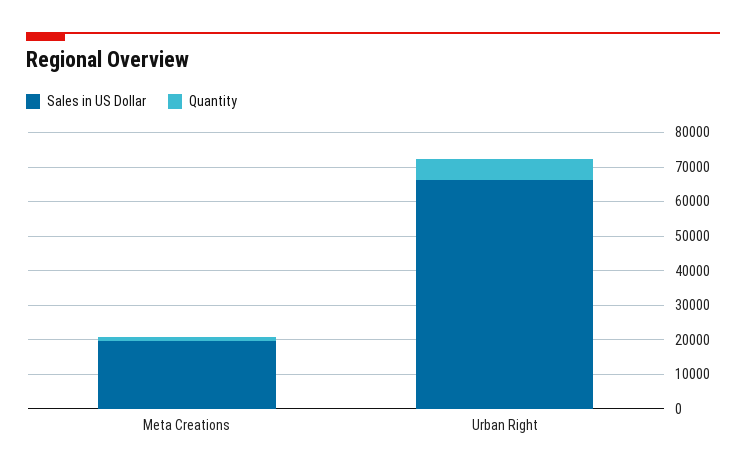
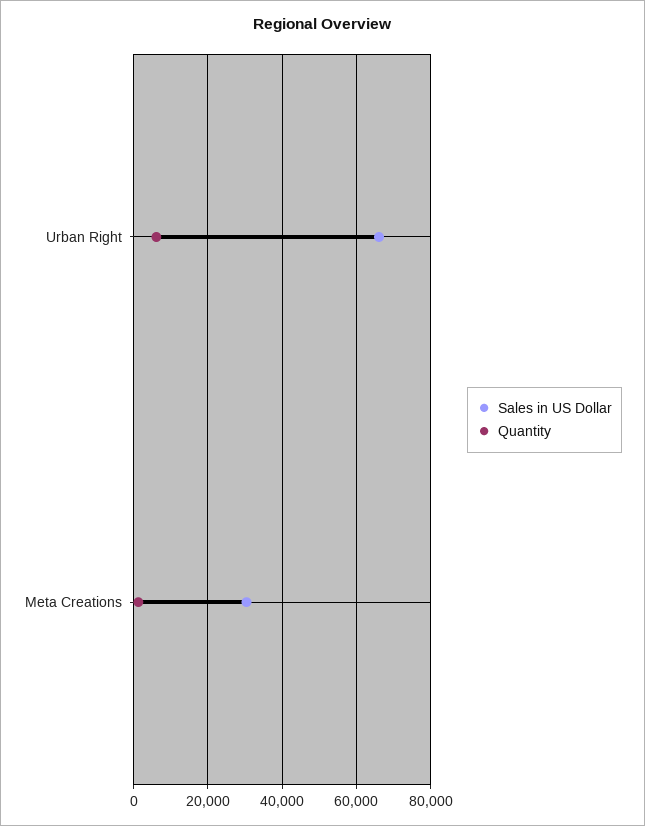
Sales in US Dollar, Meta Creations: 20000 -> 30000

